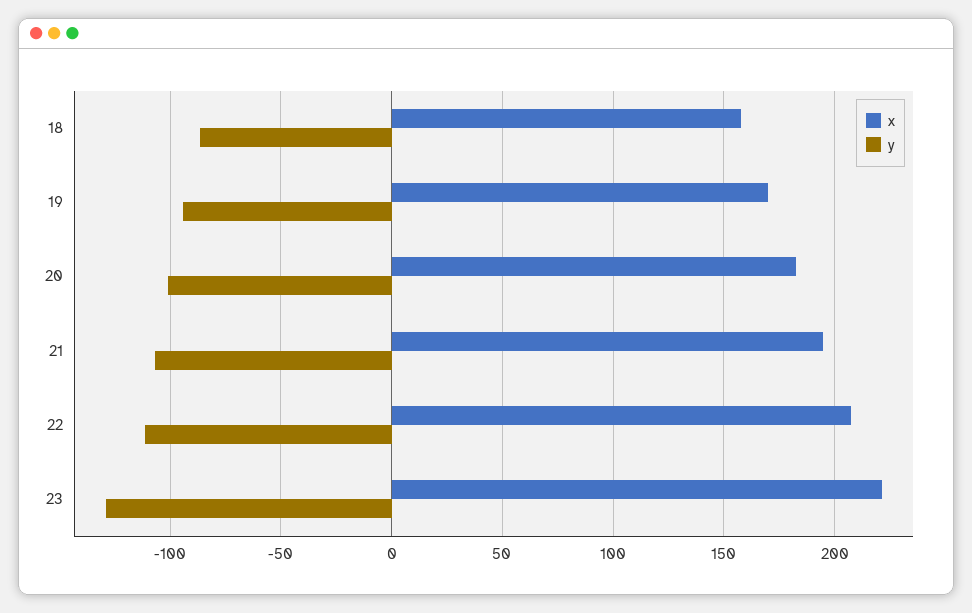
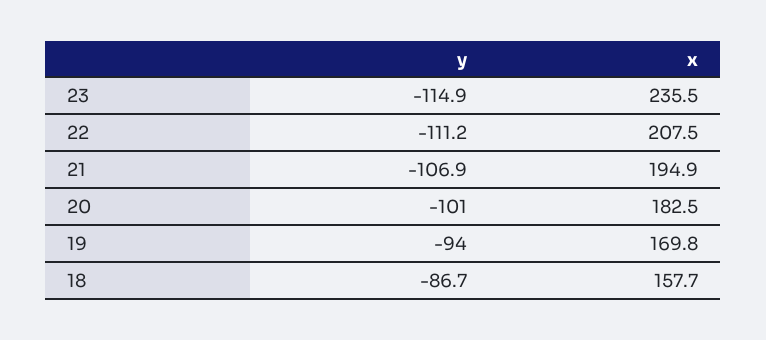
x, 23: 220 -> 235.5
y, 23: -130 -> -114.9

